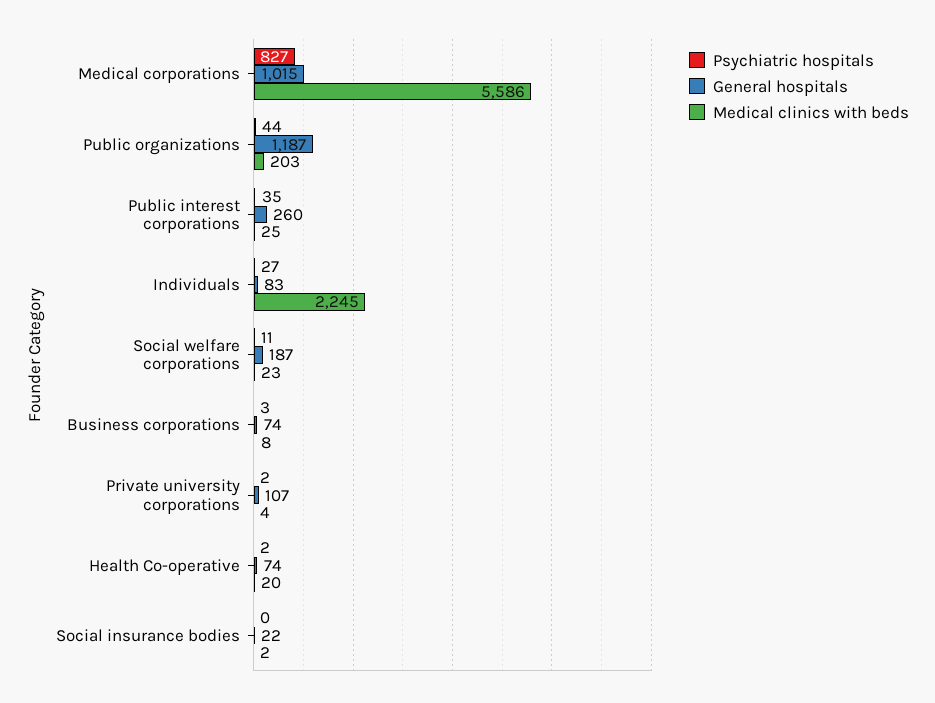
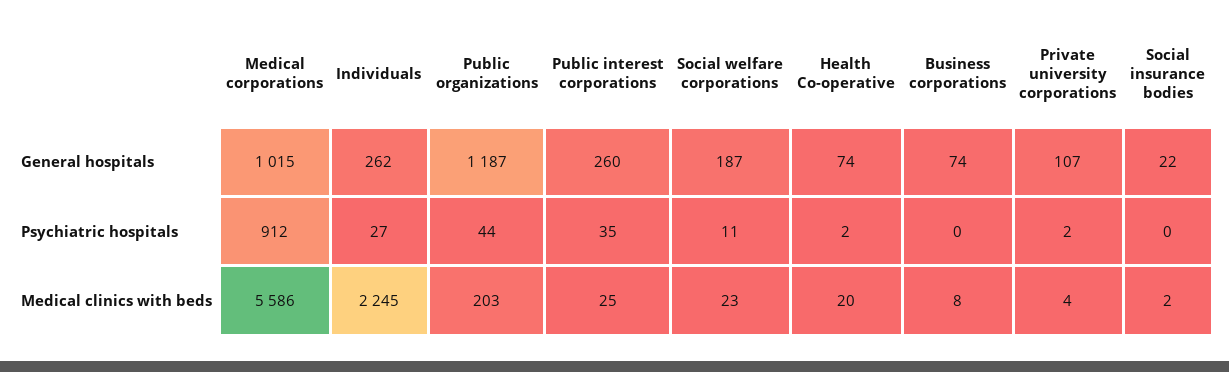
Psychiatric hospitals, Medical corporations: 827 -> 912
General hospitals, Individuals: 83 -> 262
Psychiatric hospitals, Business corporations: 3 -> 0

